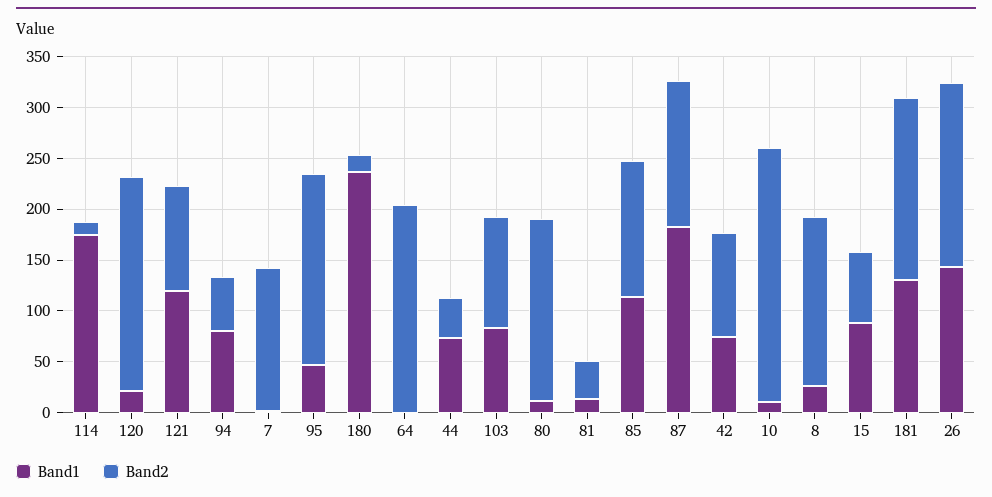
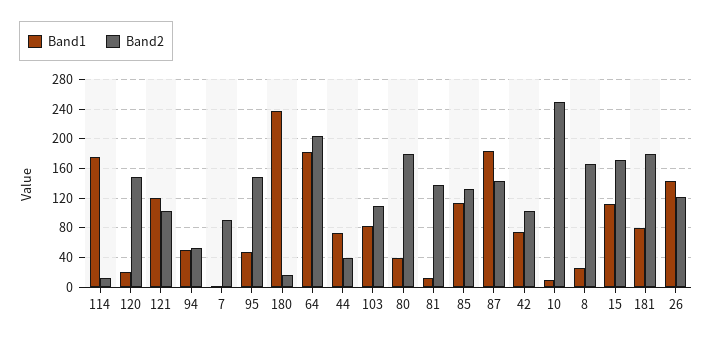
Band2, 120: 210 -> 150
Band1, 94: 80 -> 50
Band2, 7: 140 -> 90
Band2, 95: 190 -> 150
Band1, 64: 0 -> 180
Band1, 80: 10 -> 40
Band2, 81: 40 -> 140
Band1, 15: 90 -> 110
Band2, 15: 70 -> 170
Band1, 181: 130 -> 80
Band2, 26: 180 -> 120

